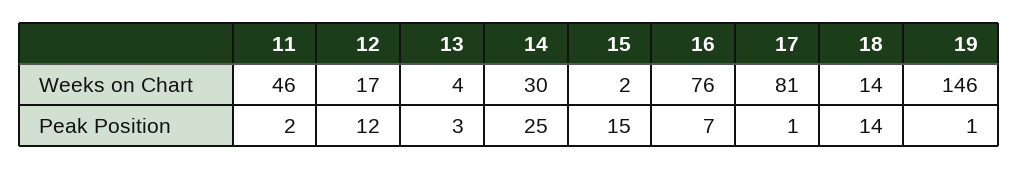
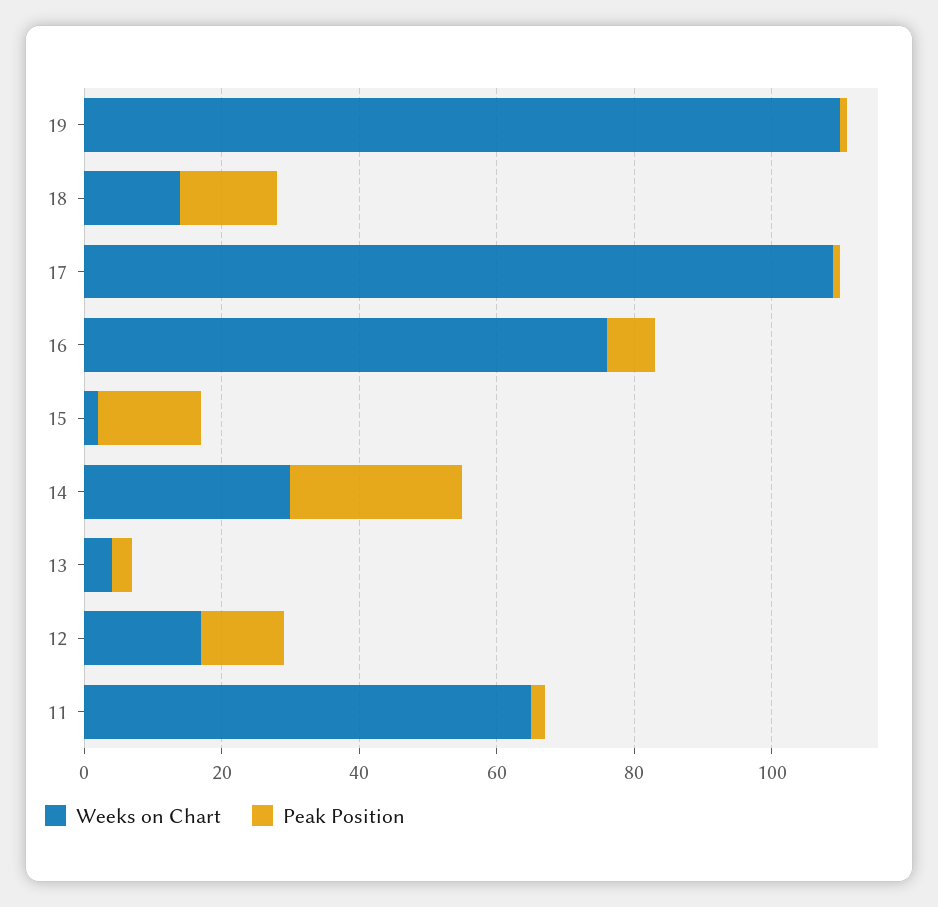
Weeks on Chart, 11: 46 -> 65
Weeks on Chart, 17: 81 -> 110
Weeks on Chart, 19: 146 -> 110

